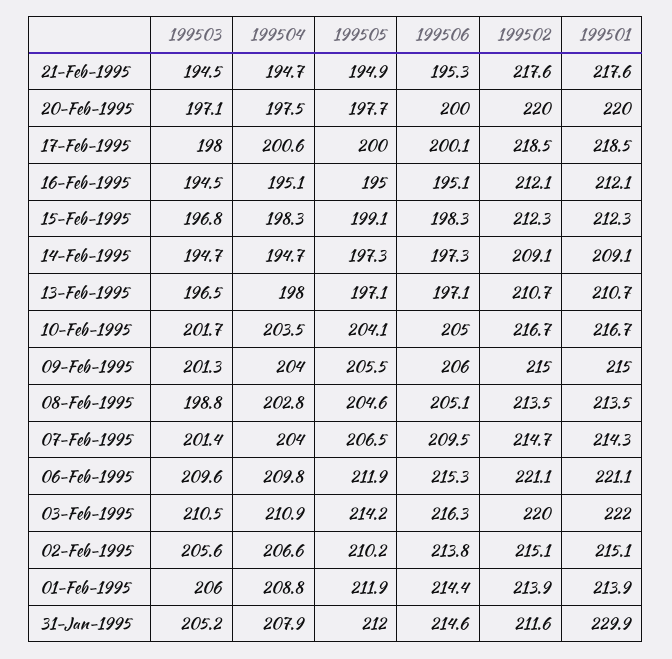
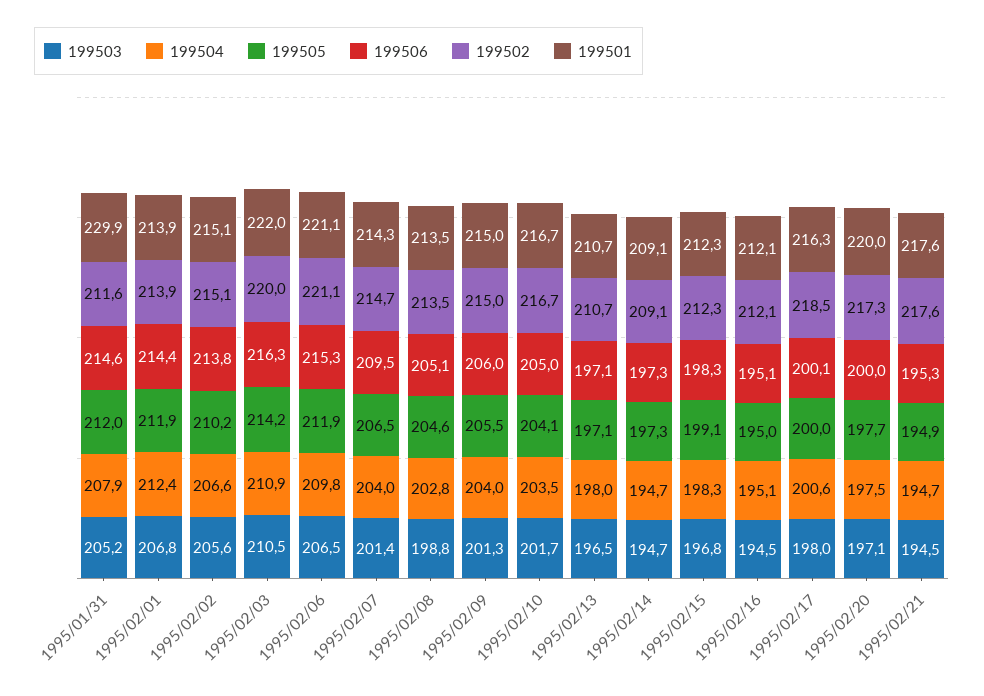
199502, 20-Feb-1995: 220 -> 217.3
199501, 17-Feb-1995: 218.5 -> 216.3
199503, 06-Feb-1995: 209.6 -> 206.5
199503, 01-Feb-1995: 206 -> 206.8
199504, 01-Feb-1995: 208.8 -> 212.4

